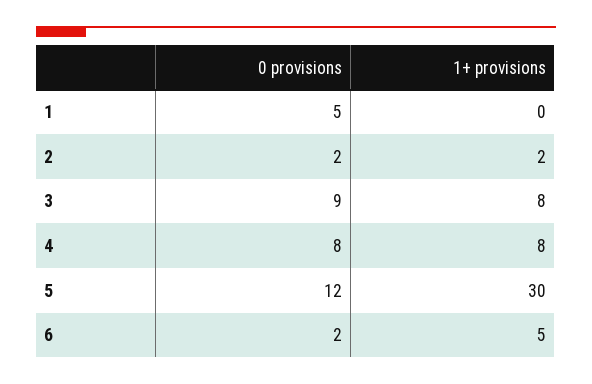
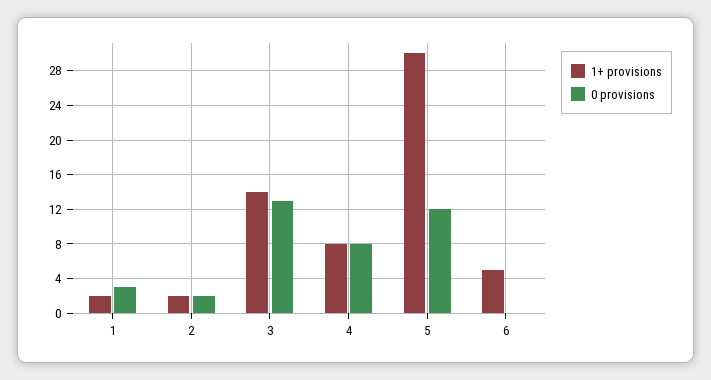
0 provisions, 1: 5 -> 3
1+ provisions, 1: 0 -> 2
0 provisions, 3: 9 -> 13
1+ provisions, 3: 8 -> 14
0 provisions, 6: 2 -> 0

